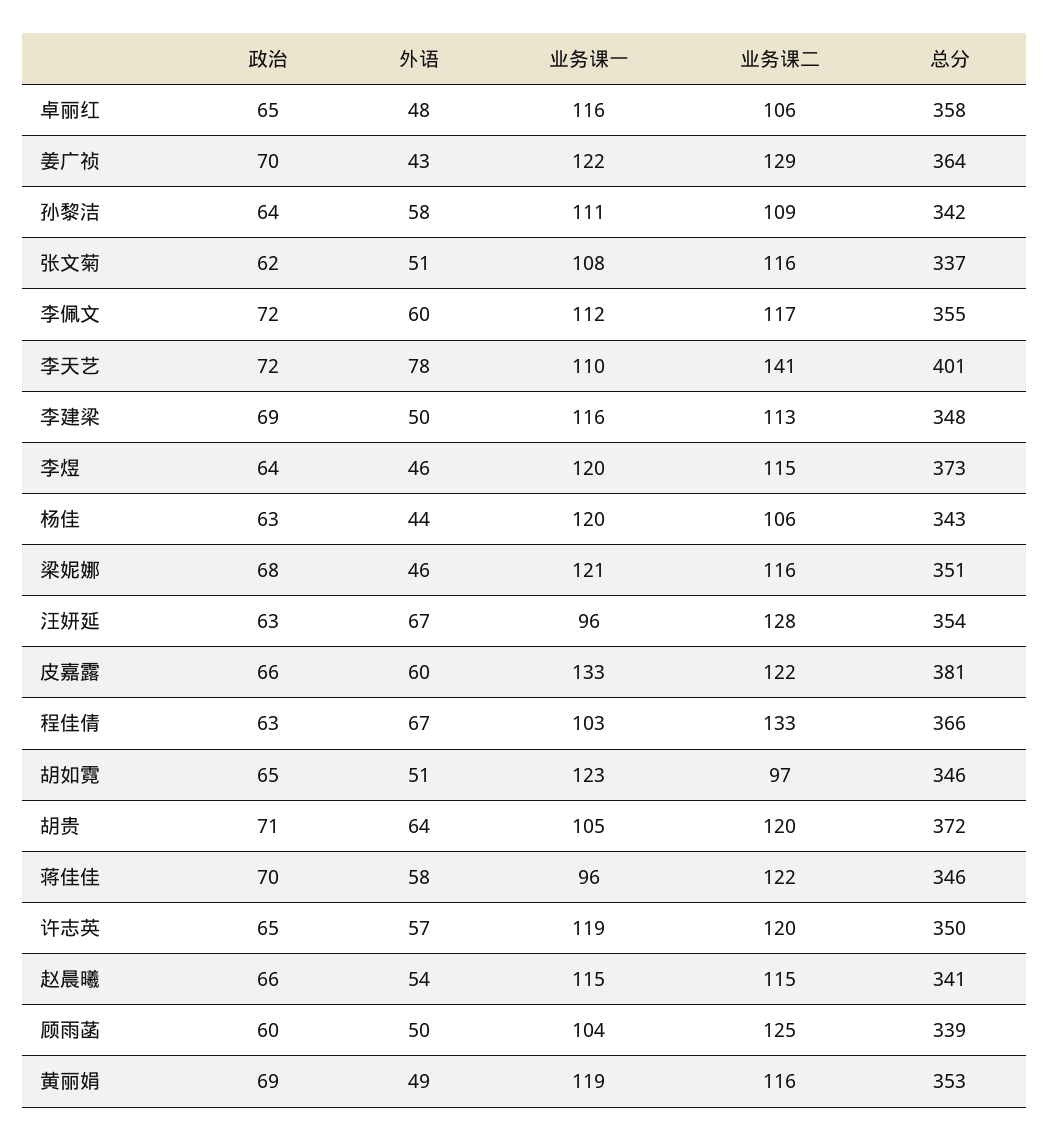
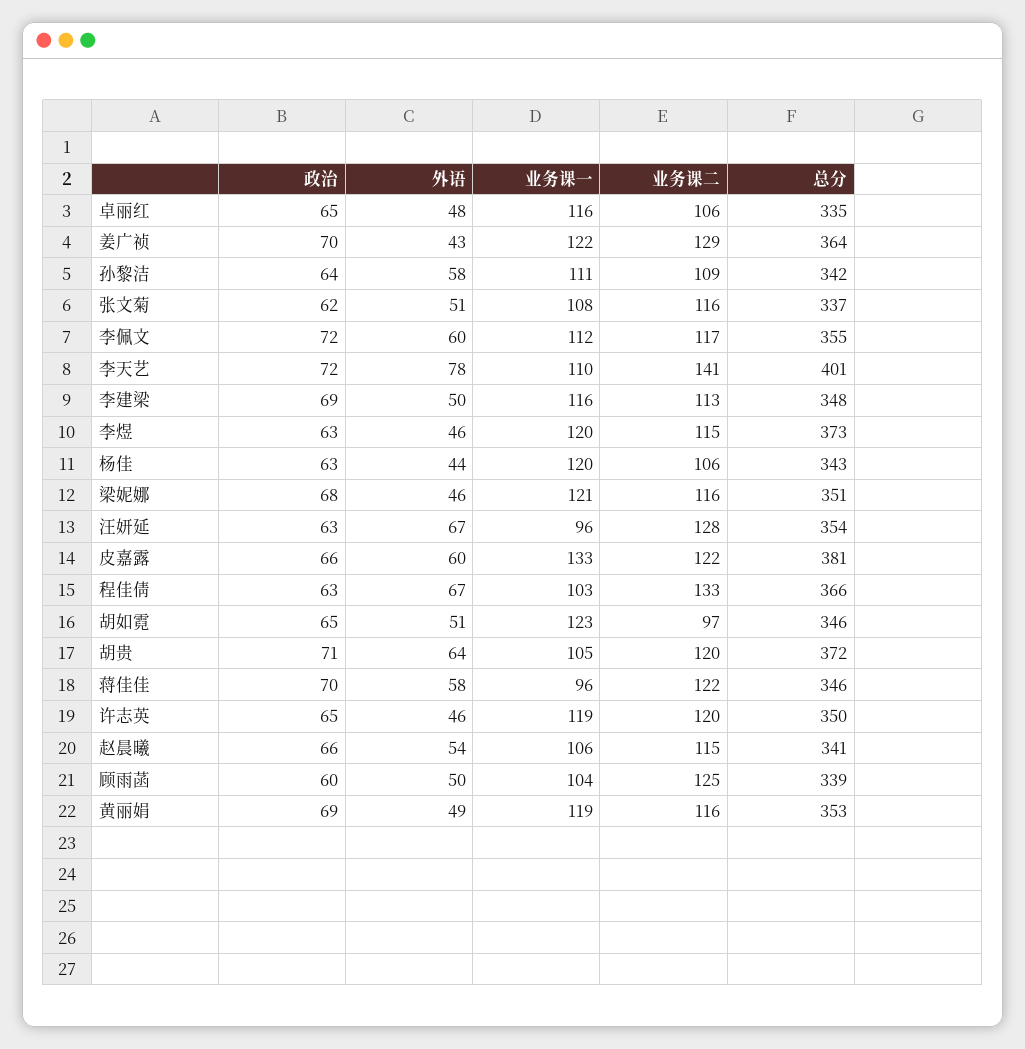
总分, 卓丽红: 358 -> 335
政治, 李煜: 64 -> 63
外语, 许志英: 57 -> 46
业务课一, 赵晨曦: 115 -> 106

